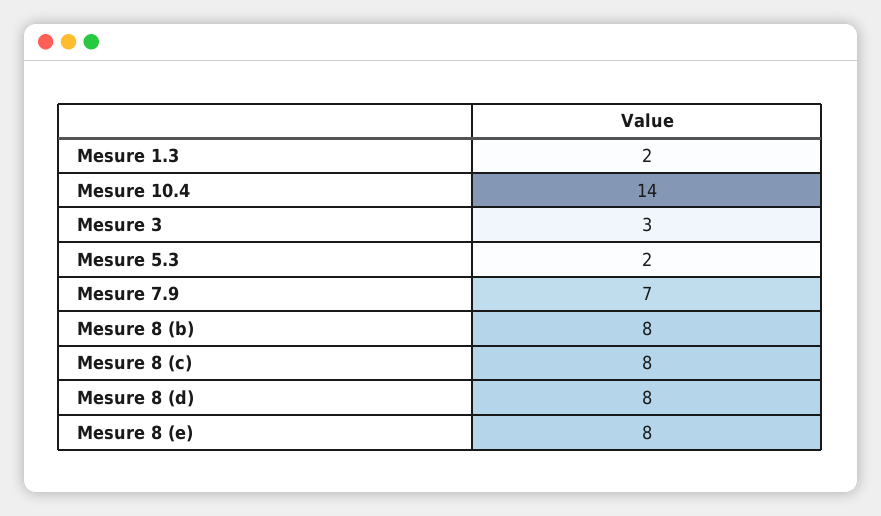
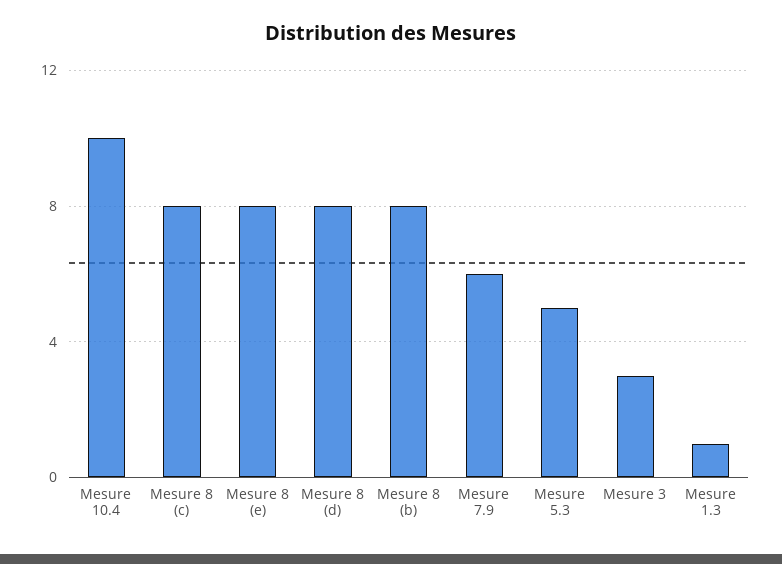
Mesure 1.3: 2 -> 1
Mesure 10.4: 14 -> 10
Mesure 5.3: 2 -> 5
Mesure 7.9: 7 -> 6

